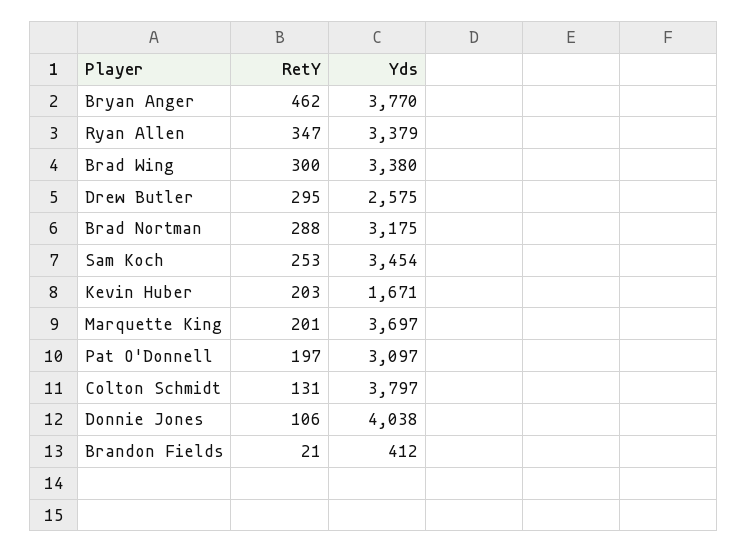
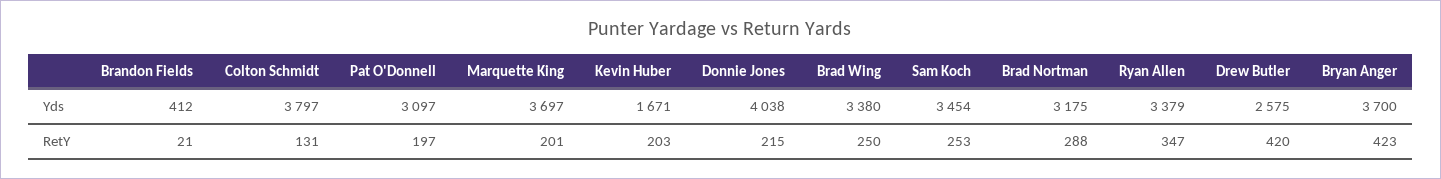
RetY, Bryan Anger: 462 -> 423
Yds, Bryan Anger: 3770 -> 3700
RetY, Brad Wing: 300 -> 250
RetY, Drew Butler: 295 -> 420
RetY, Donnie Jones: 106 -> 215

